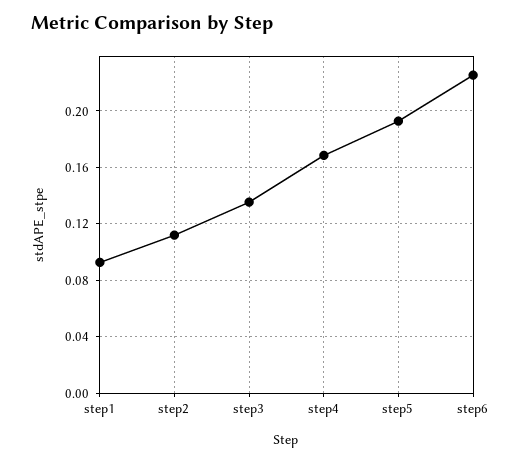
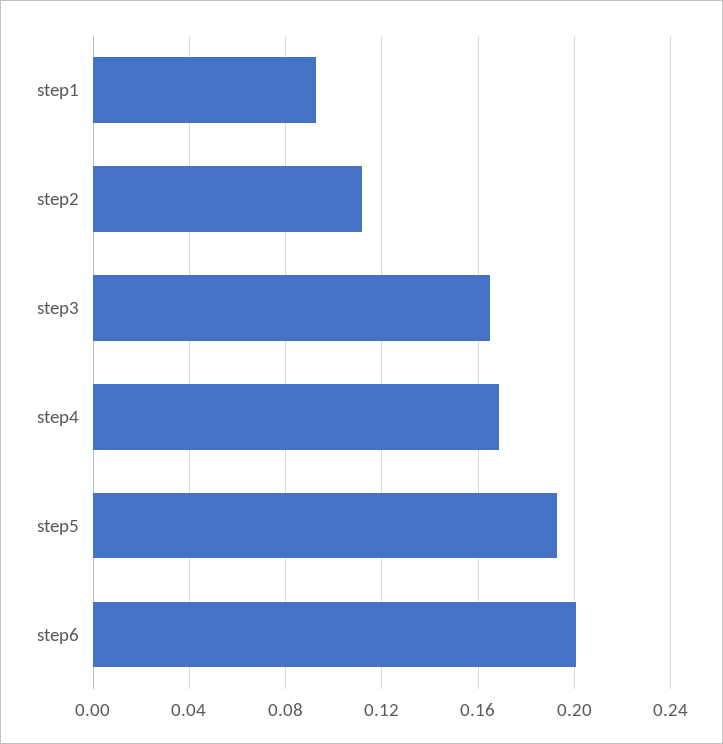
step3: 0.135 -> 0.165
step6: 0.225 -> 0.2

